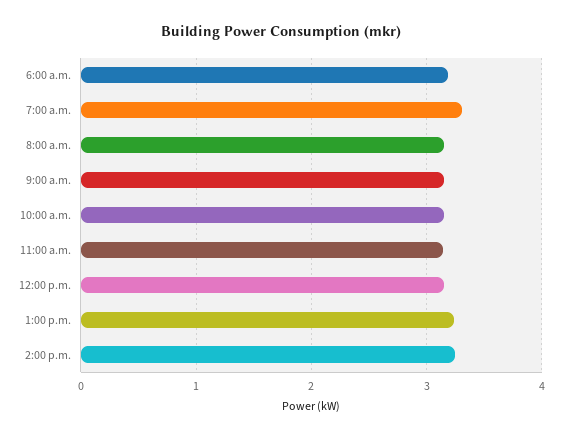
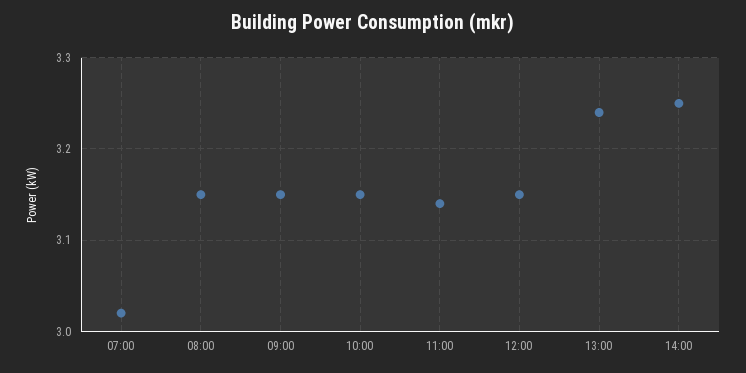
6:00 a.m.: 3.2 -> none
7:00 a.m.: 3.3 -> 3.02

